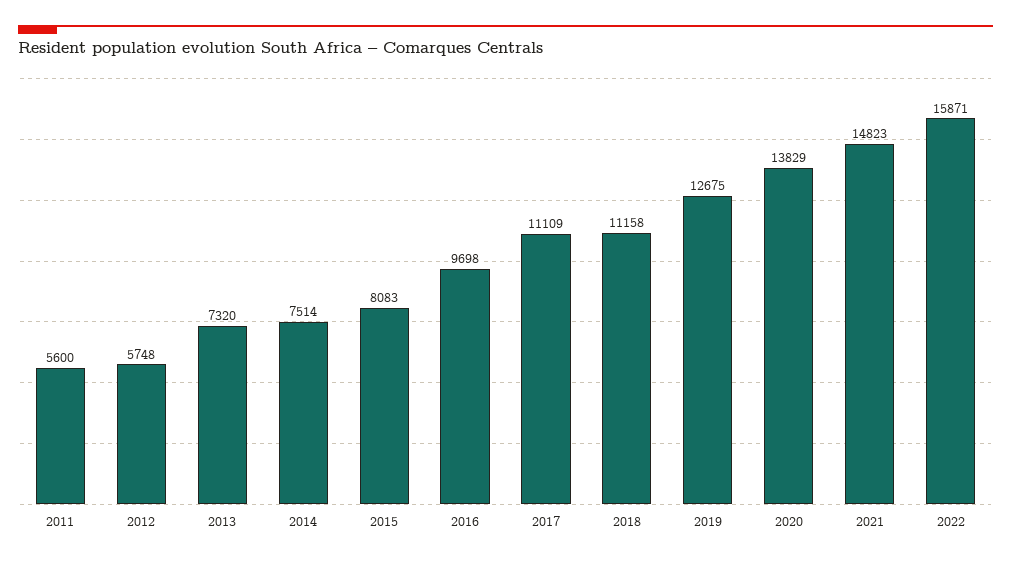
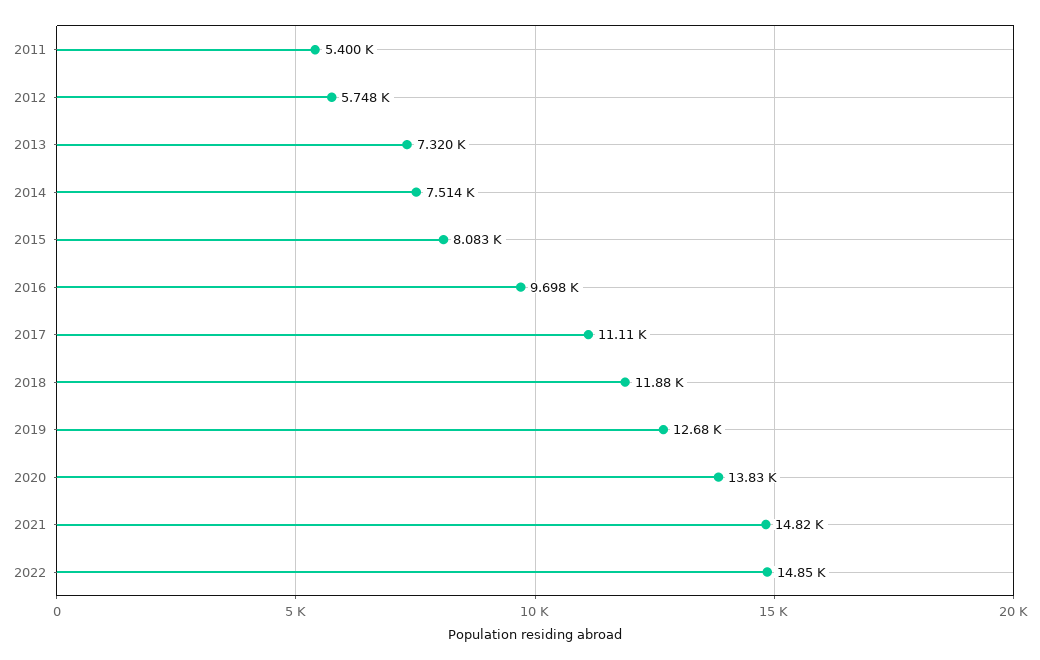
2011: 5600 -> 5400
2018: 11158 -> 11880
2022: 15871 -> 14850

